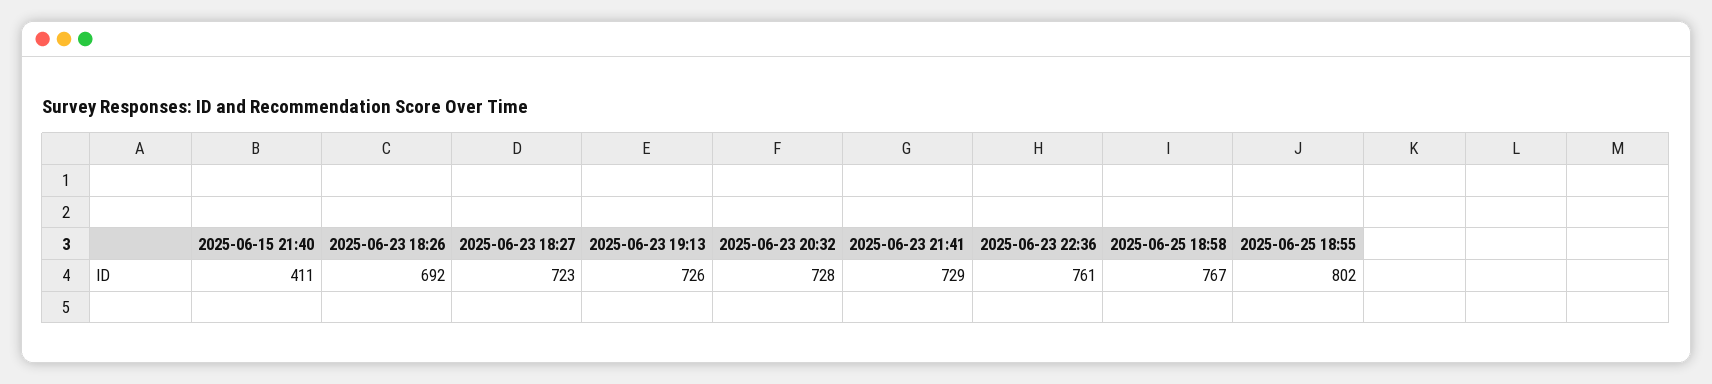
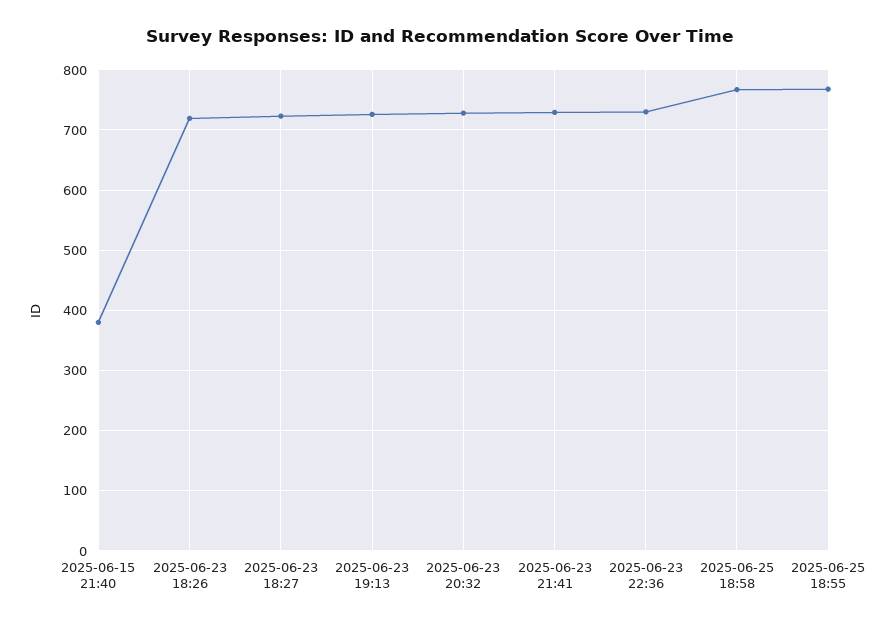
2025-06-15 21:40: 411 -> 380
2025-06-23 18:26: 692 -> 720
2025-06-23 22:36: 761 -> 730
2025-06-25 18:55: 802 -> 770

